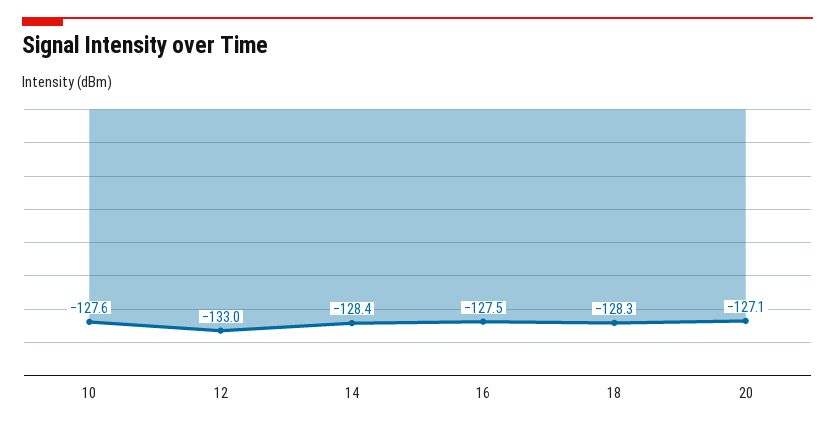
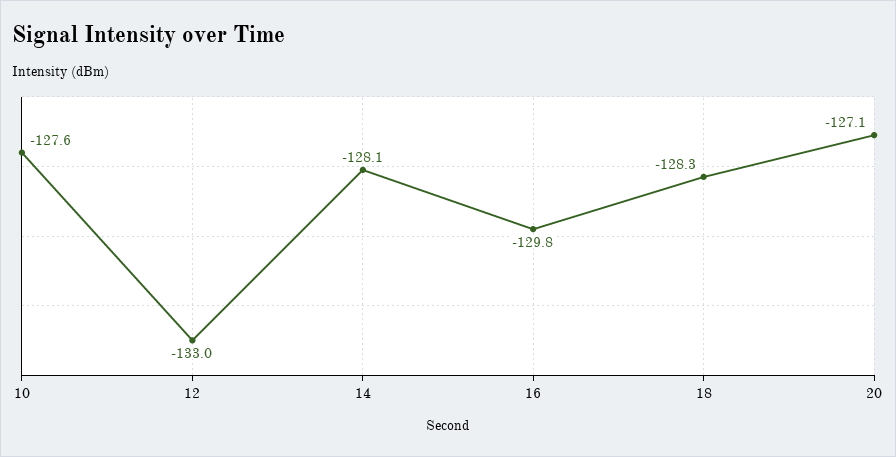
14: -128.4 -> -128.1
16: -127.5 -> -129.8

